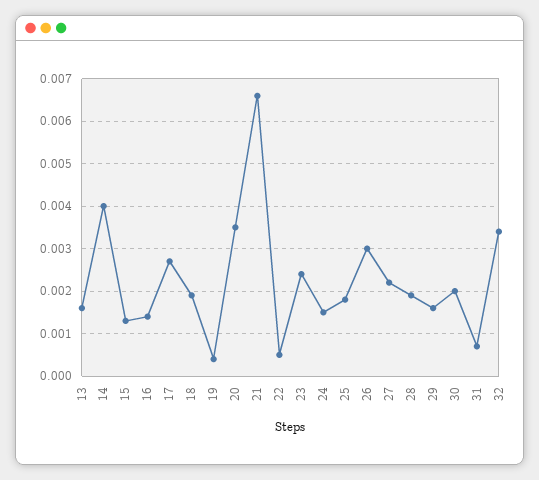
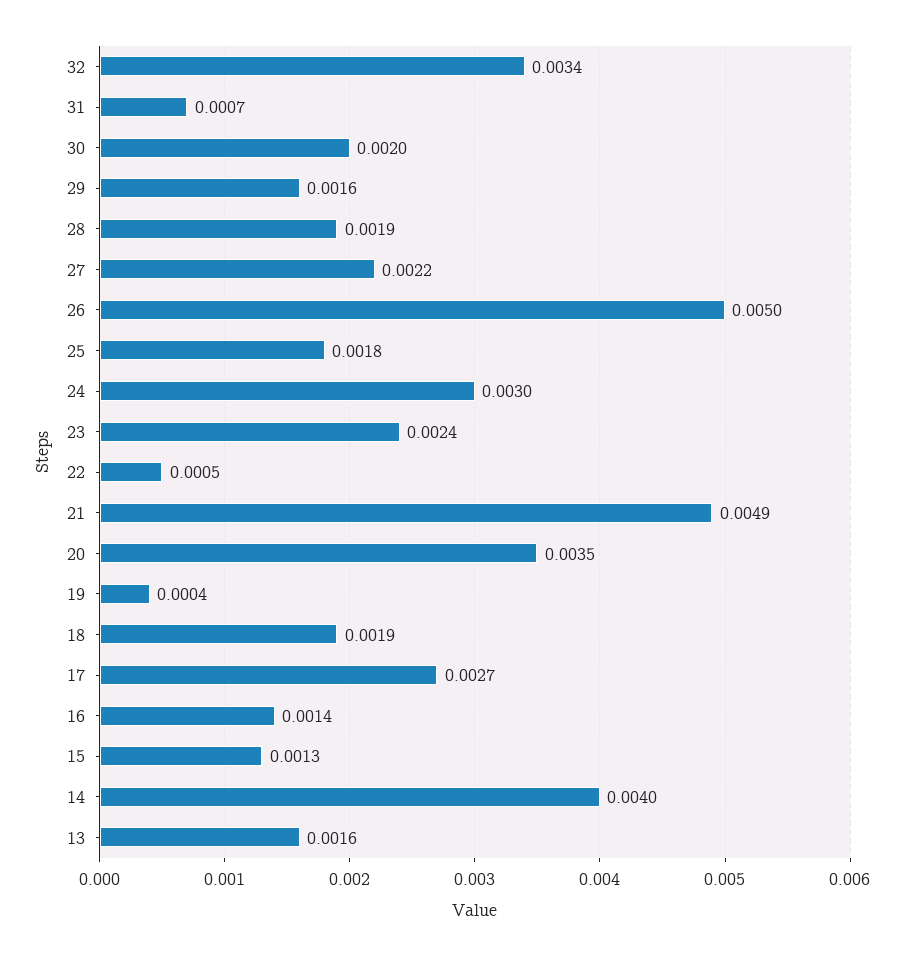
21: 0.0065 -> 0.0049
24: 0.0015 -> 0.003
26: 0.003 -> 0.005

